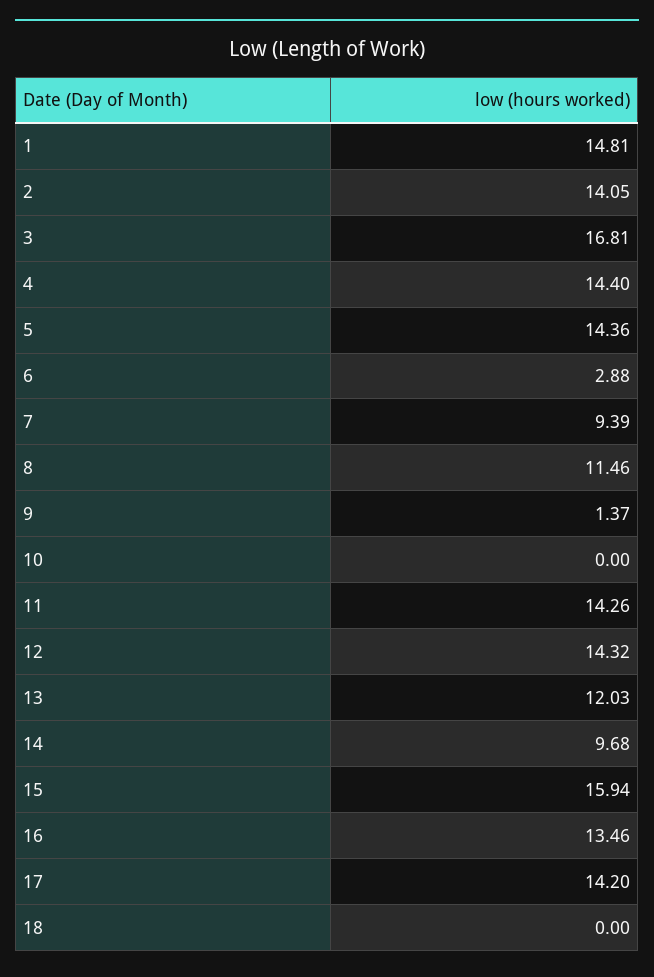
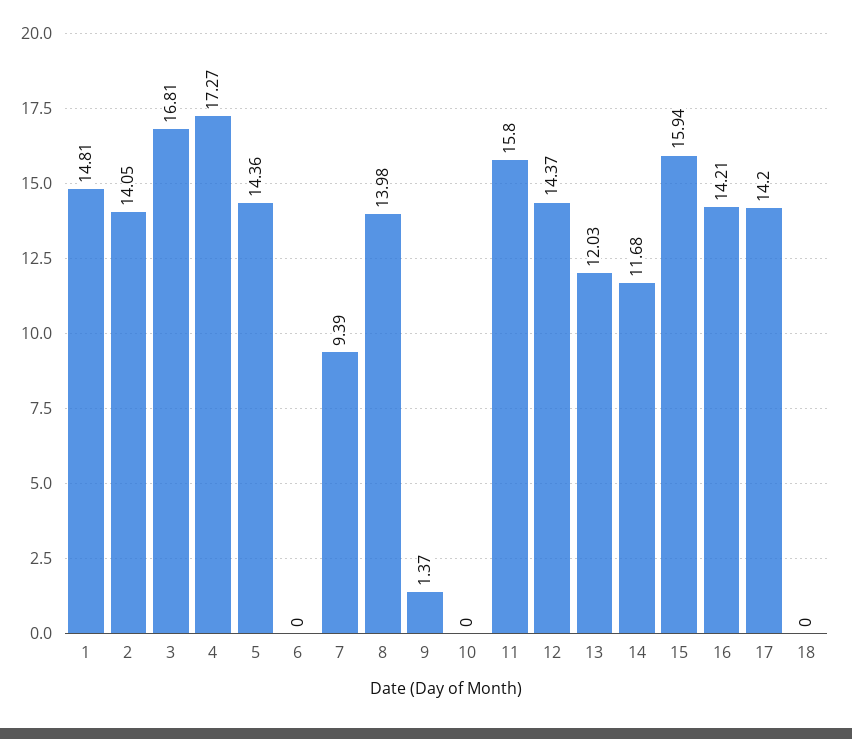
4: 14.4 -> 17.27
6: 2.88 -> 0
8: 11.46 -> 13.98
11: 14.26 -> 15.8
12: 14.32 -> 14.37
14: 9.68 -> 11.68
16: 13.46 -> 14.21

